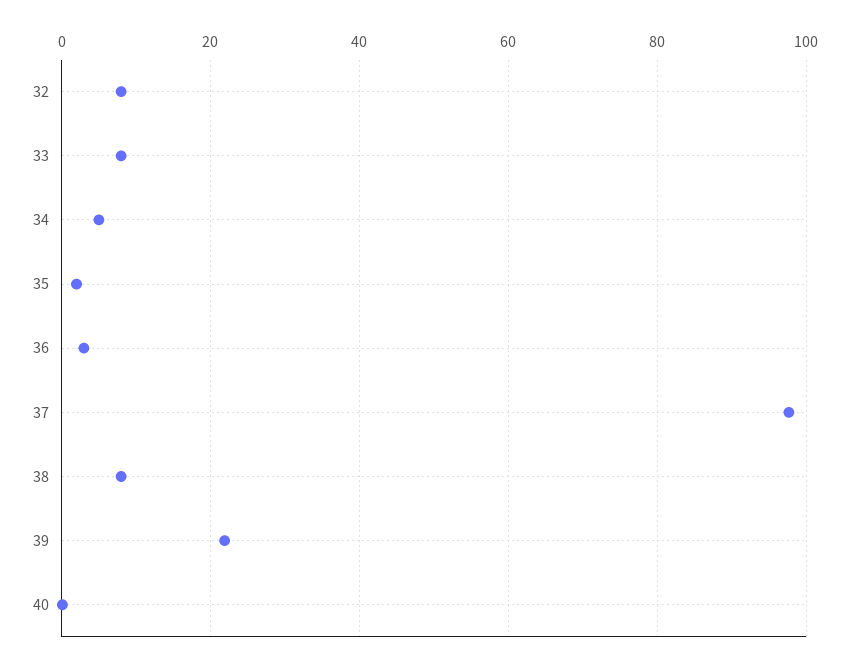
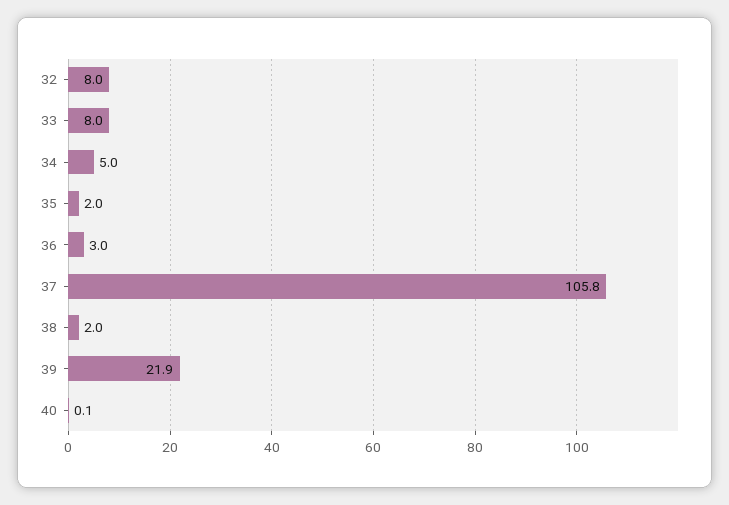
37: 98 -> 105.8
38: 8 -> 2

